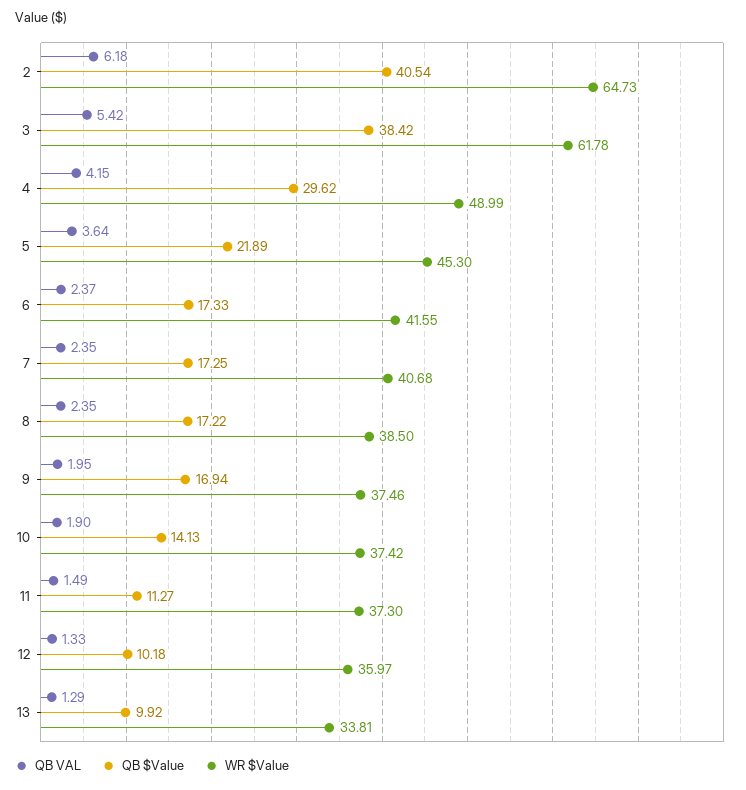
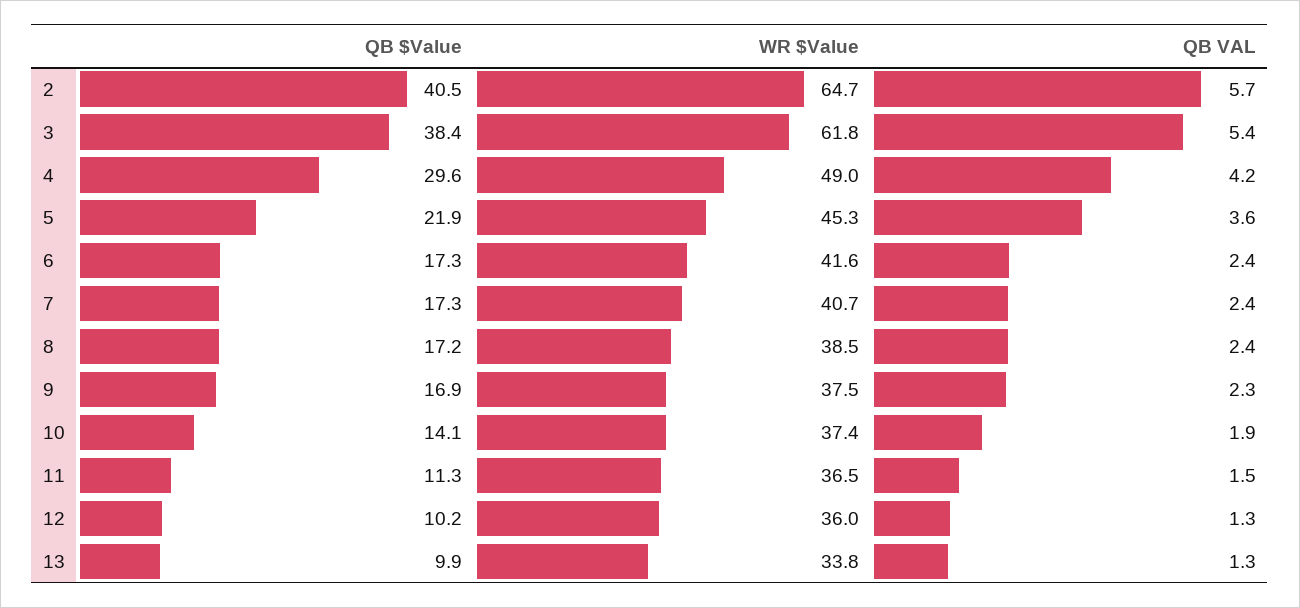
QB VAL, 2: 6.18 -> 5.7
QB VAL, 9: 1.95 -> 2.3
WR $Value, 11: 37.3 -> 36.5

